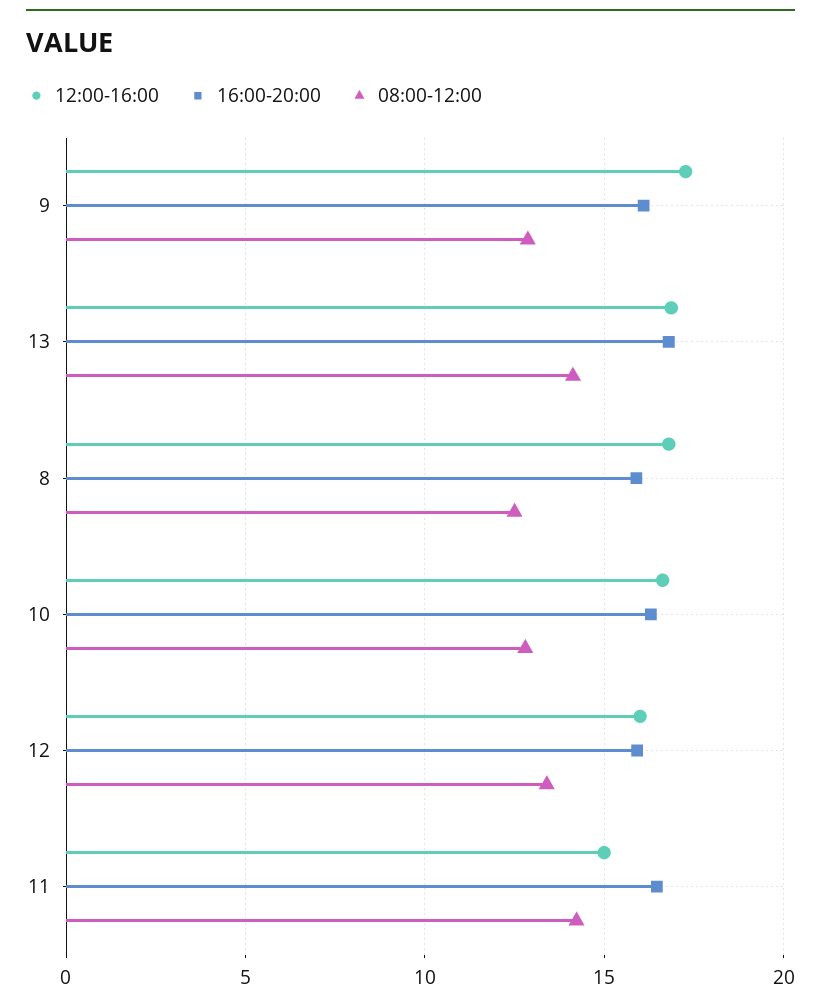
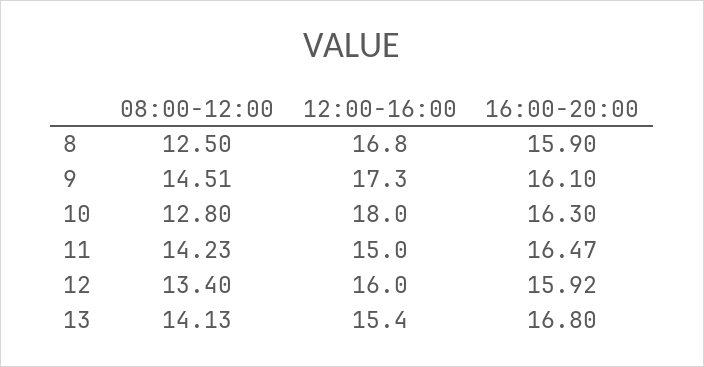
08:00-12:00, 9: 13 -> 14.51
12:00-16:00, 13: 17 -> 15.4
12:00-16:00, 10: 16.5 -> 18

